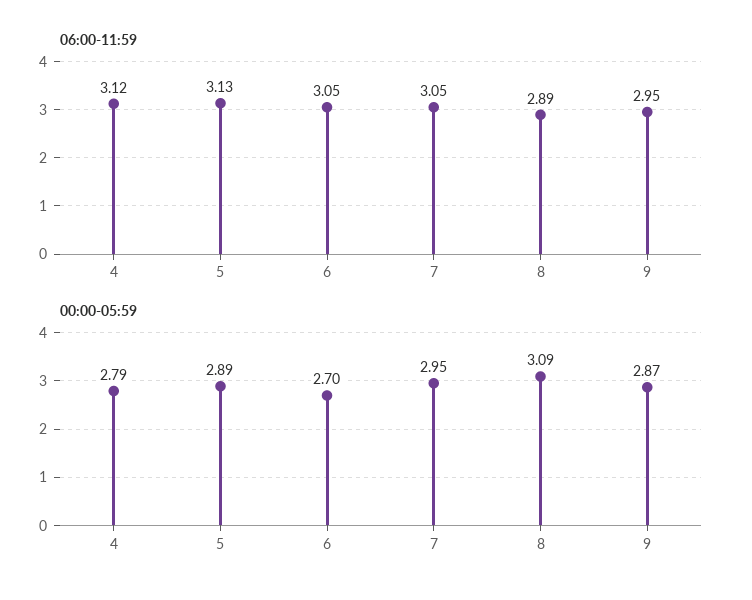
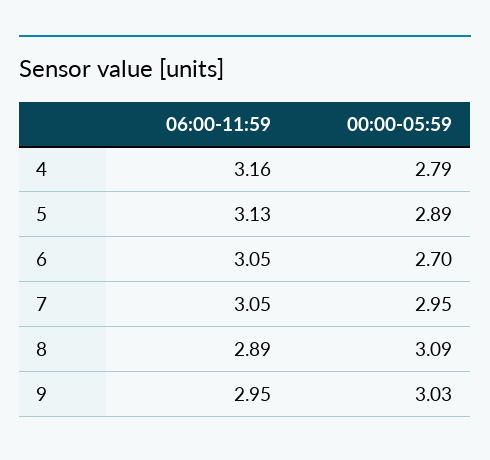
06:00-11:59, 4: 3.12 -> 3.16
00:00-05:59, 9: 2.87 -> 3.03

